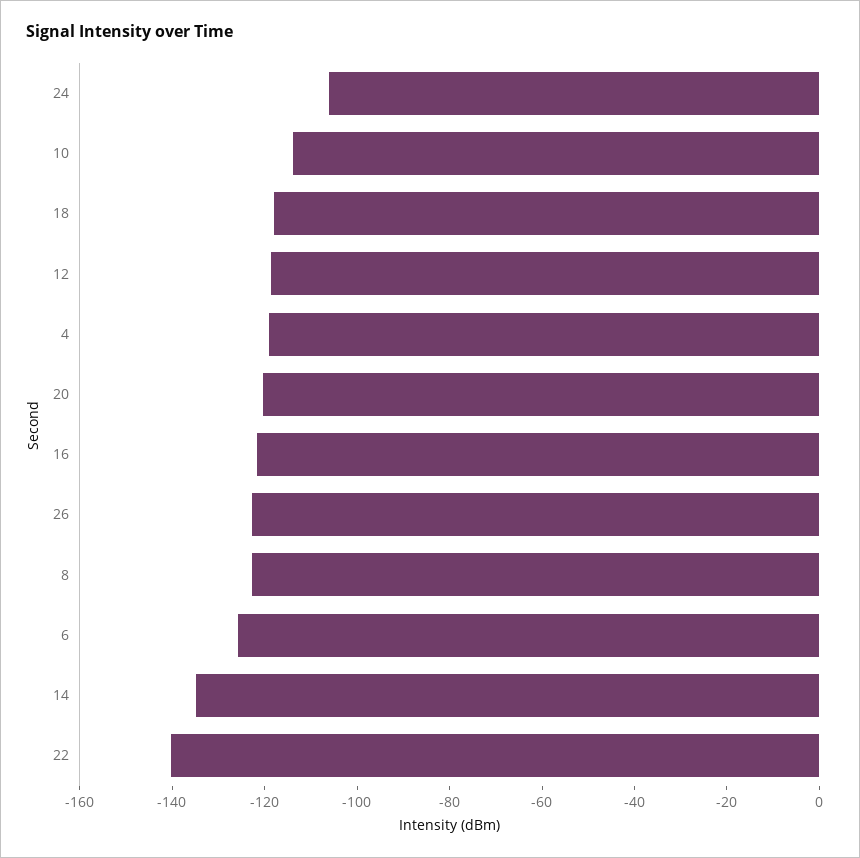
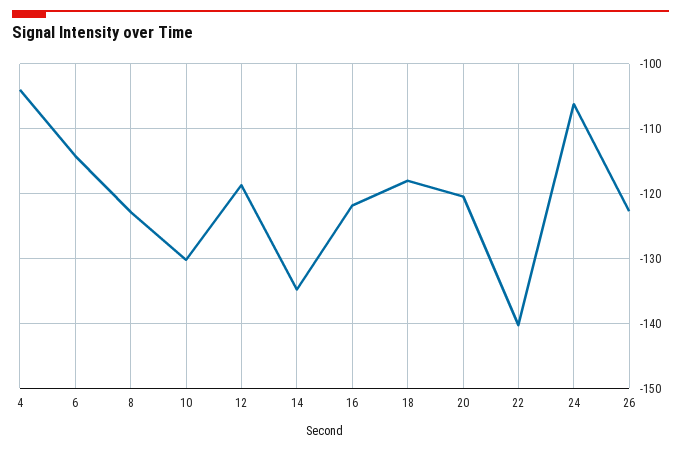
10: -115 -> -130
4: -120 -> -104
6: -125 -> -114

